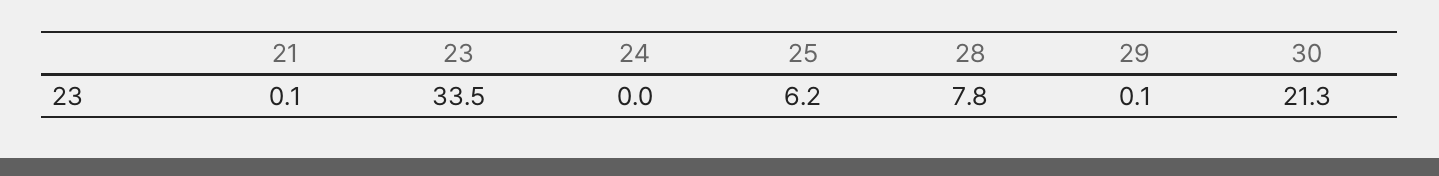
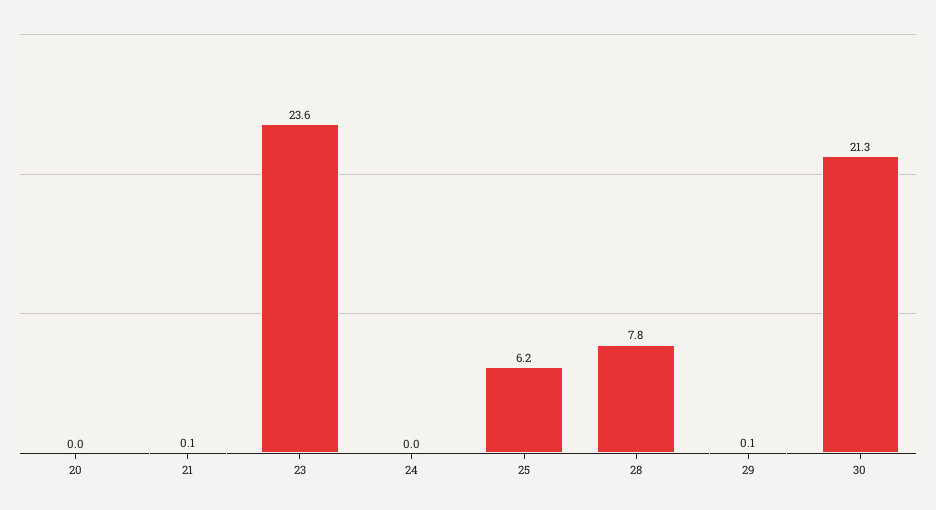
23: 33.5 -> 23.6
20: none -> 0

